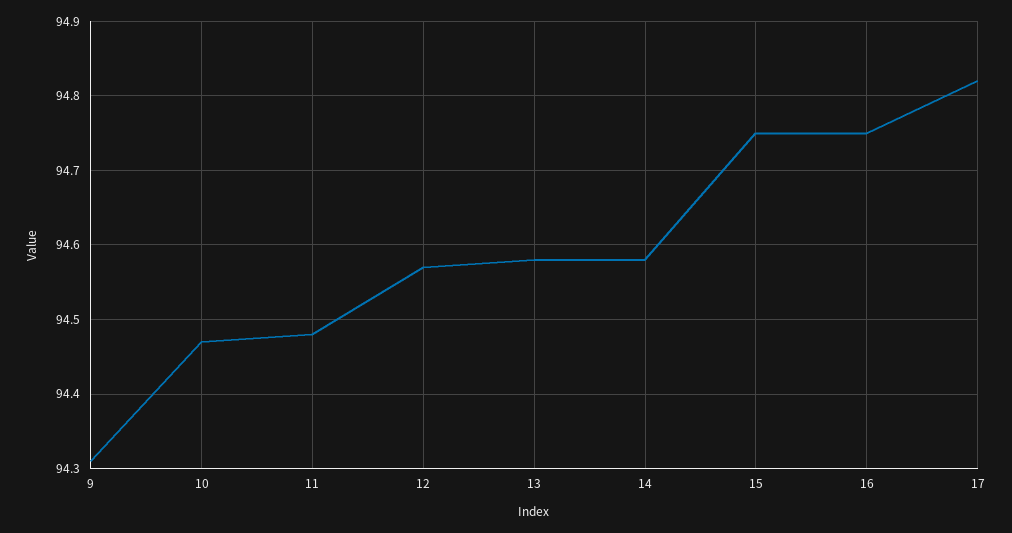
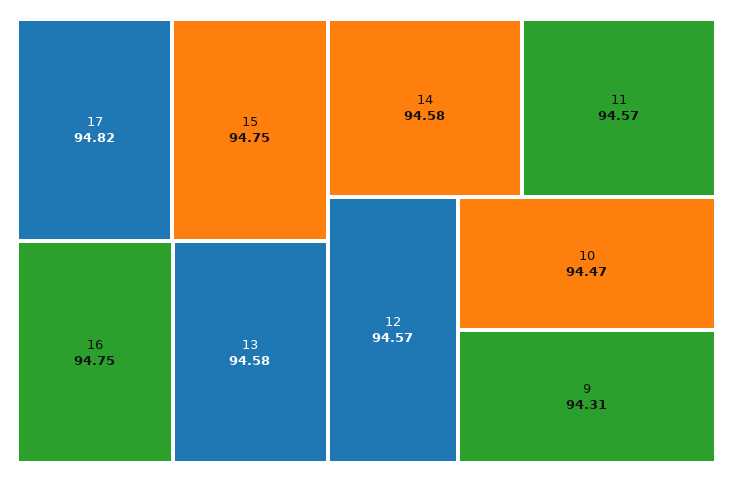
11: 94.48 -> 94.57

